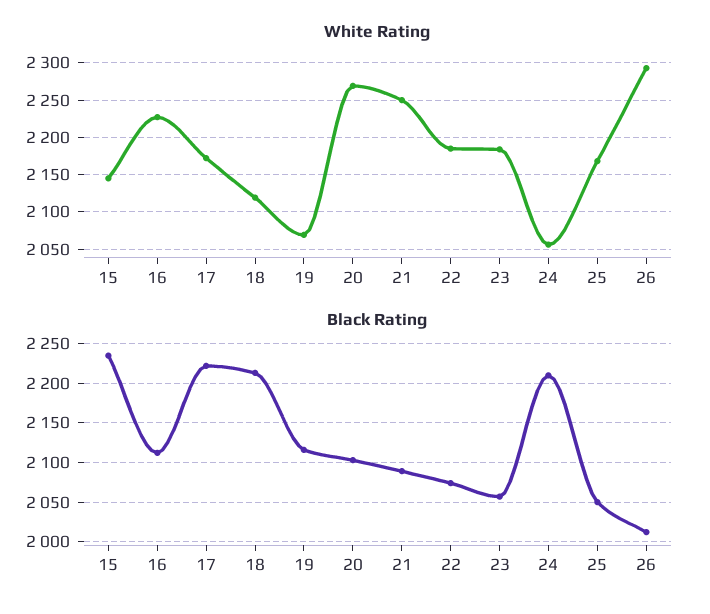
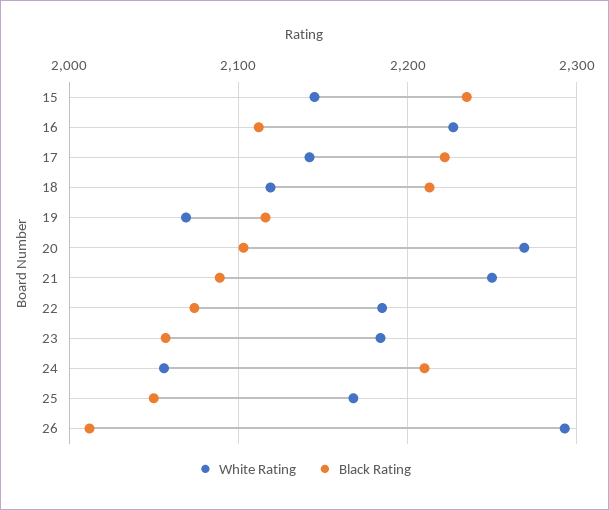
White Rating, 17: 2170 -> 2140

